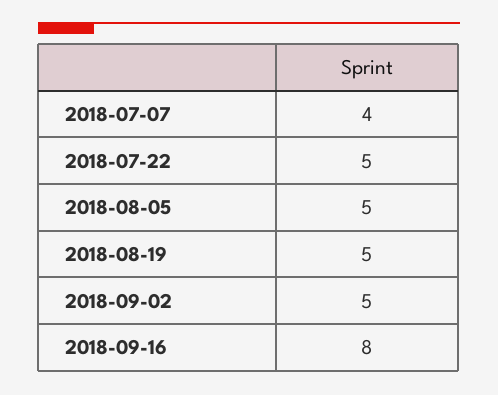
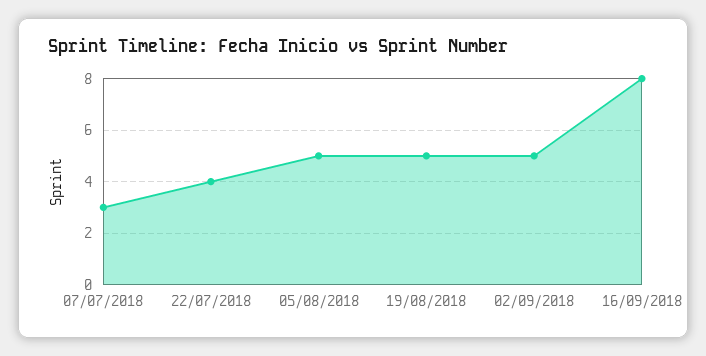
2018-07-07: 4 -> 3
2018-07-22: 5 -> 4

